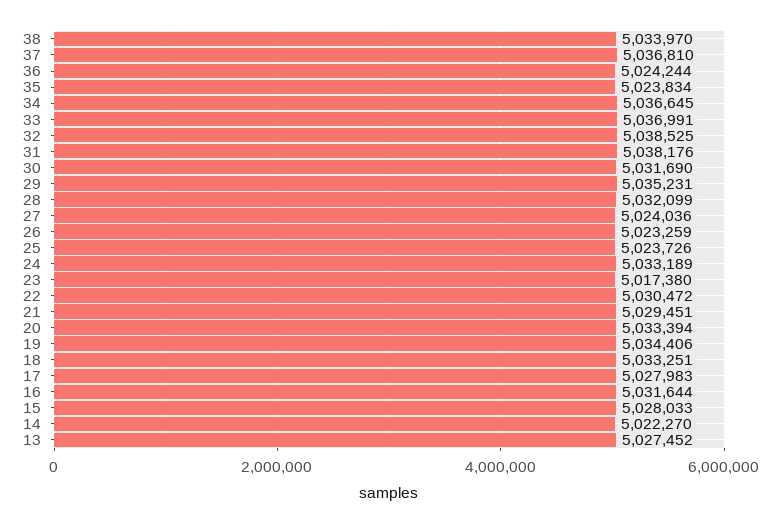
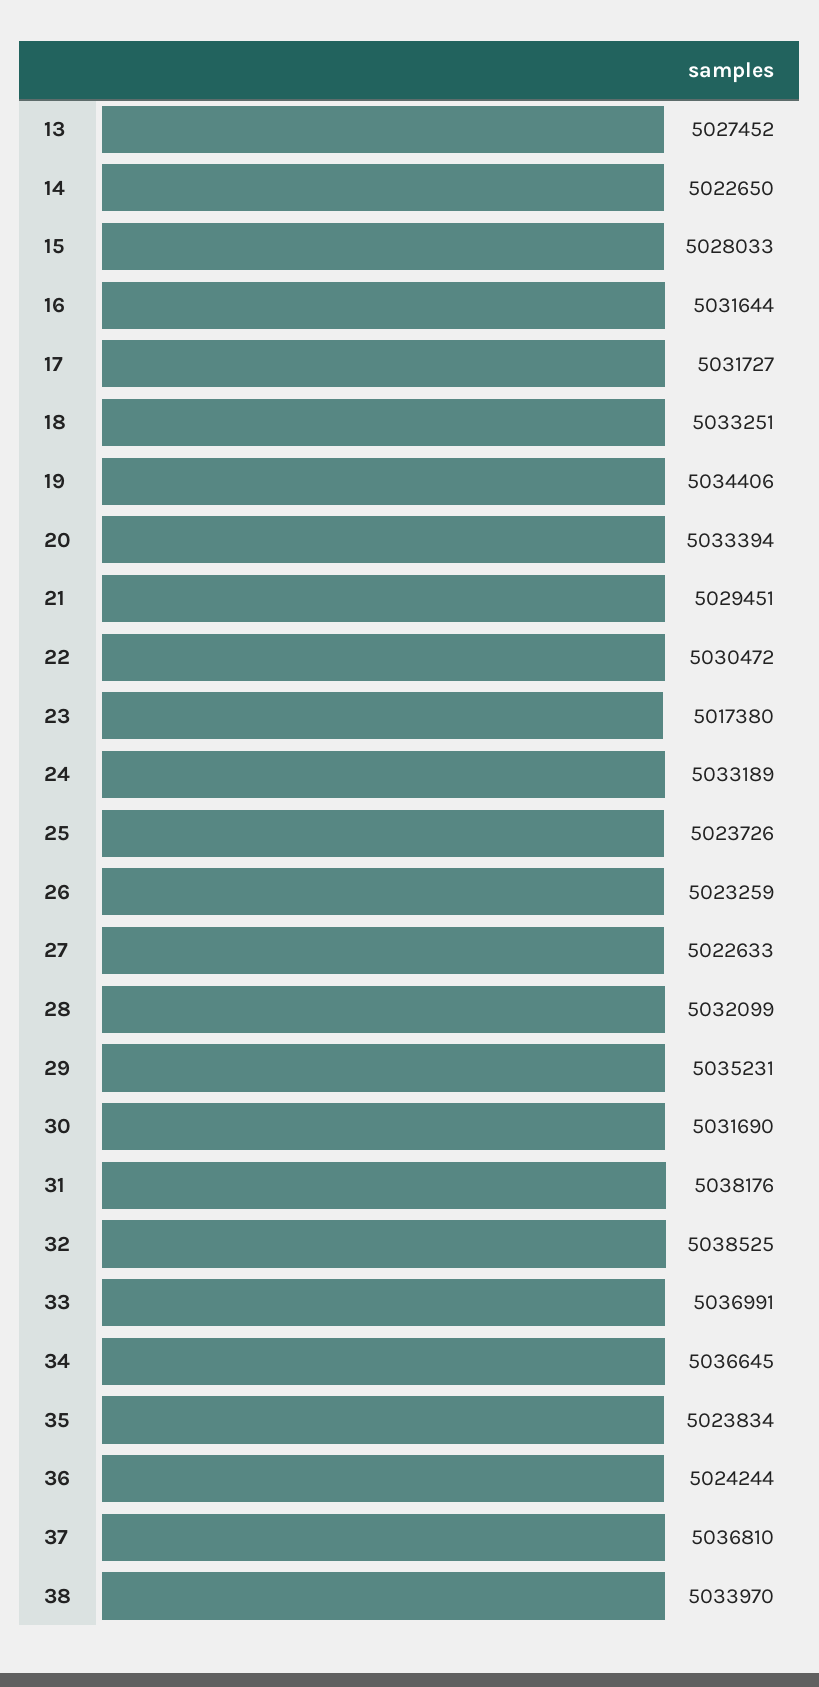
27: 5024036 -> 5022633
17: 5027983 -> 5031727
14: 5022270 -> 5022650

